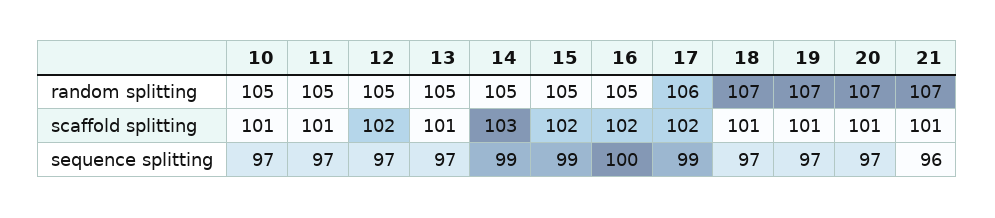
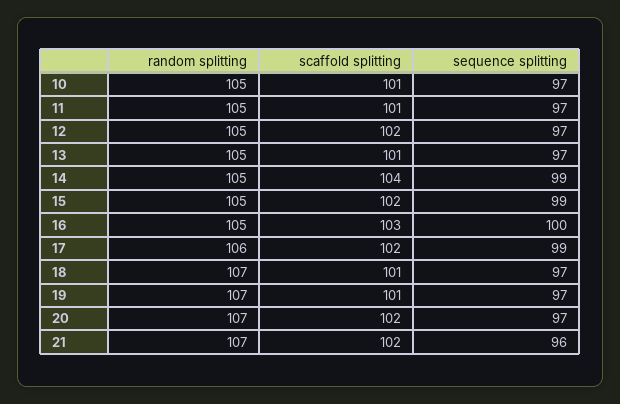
14, scaffold splitting: 103 -> 104
16, scaffold splitting: 102 -> 103
20, scaffold splitting: 101 -> 102
21, scaffold splitting: 101 -> 102

